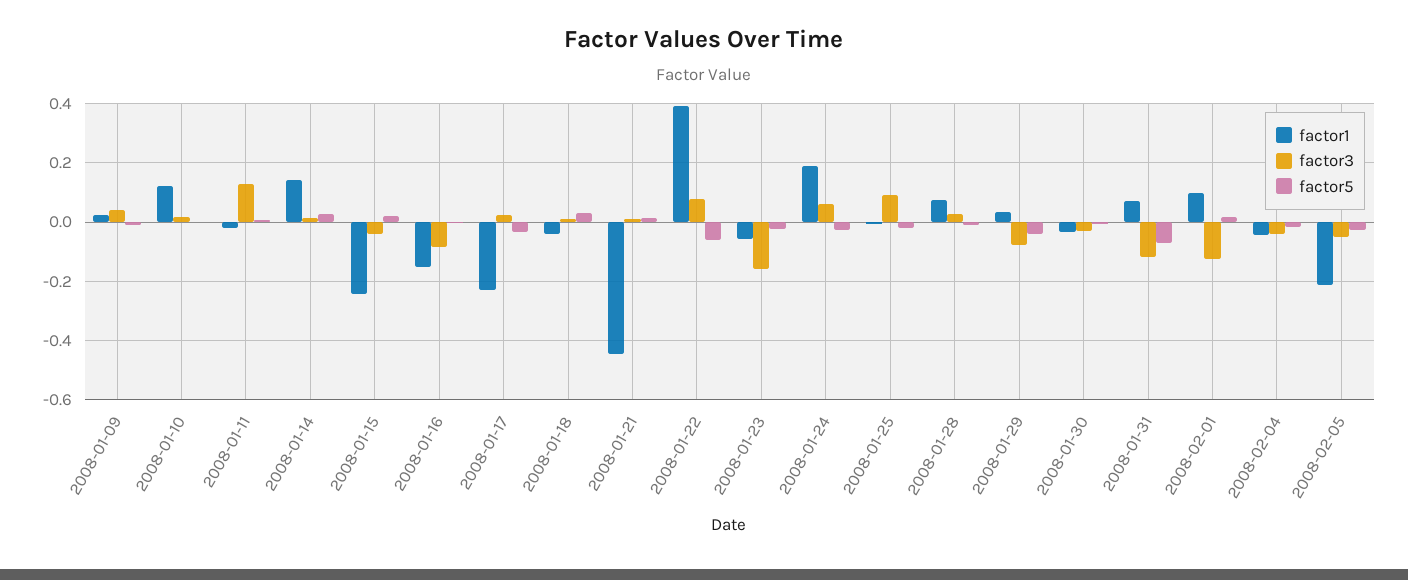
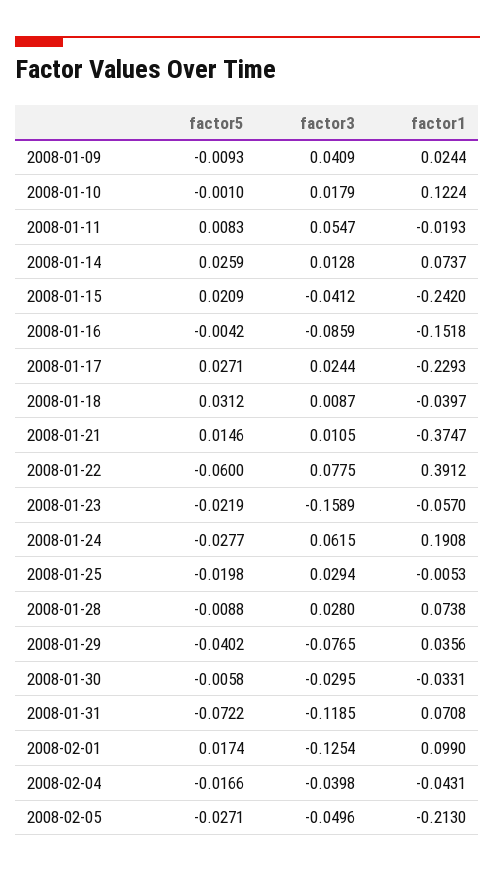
factor3, 2008-01-11: 0.125 -> 0.0547
factor1, 2008-01-14: 0.15 -> 0.0737
factor5, 2008-01-17: -0.025 -> 0.0271
factor1, 2008-01-21: -0.45 -> -0.3747
factor3, 2008-01-25: 0.1 -> 0.0294

